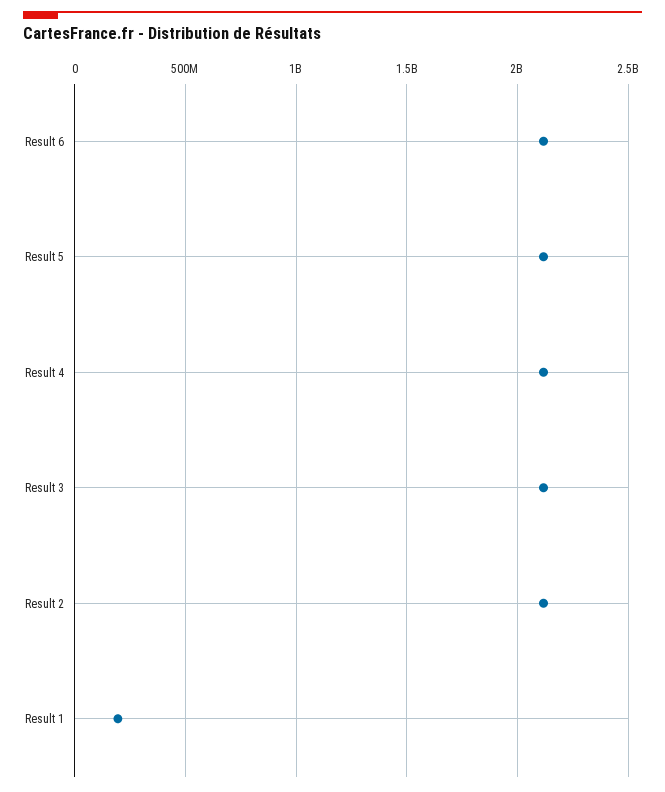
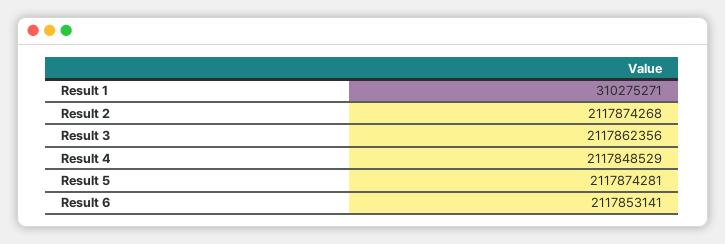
Result 1: 200000000 -> 310275271

